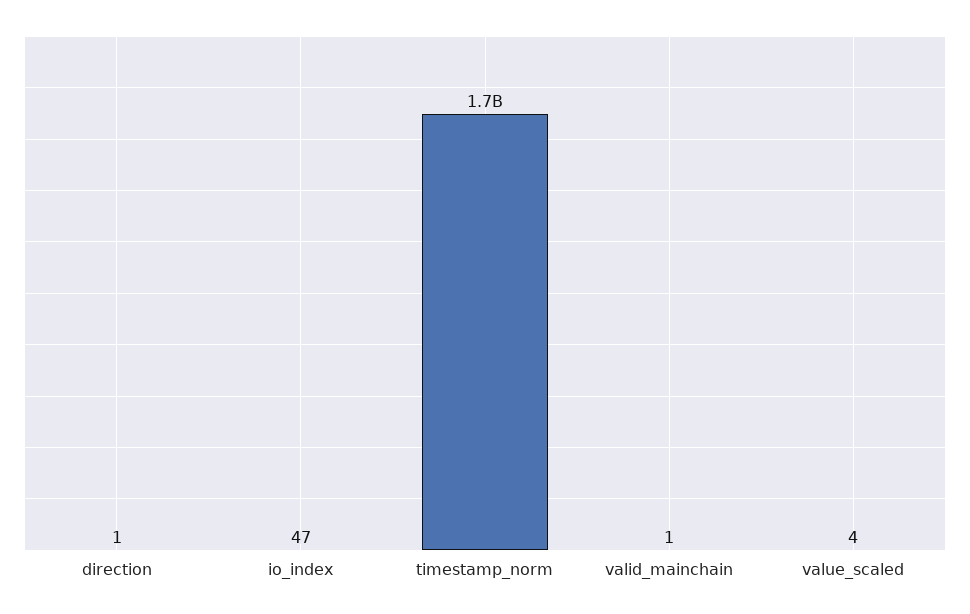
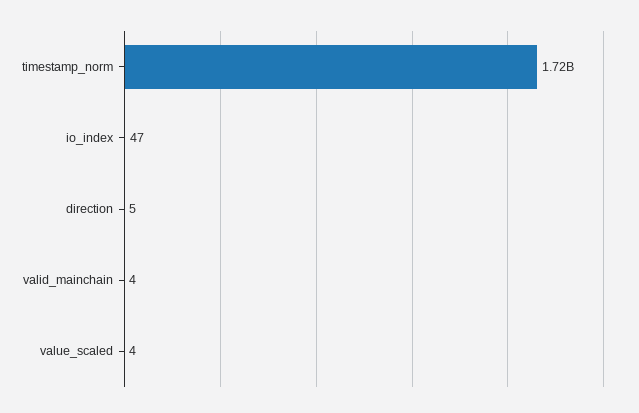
direction: 1 -> 5
valid_mainchain: 1 -> 4

